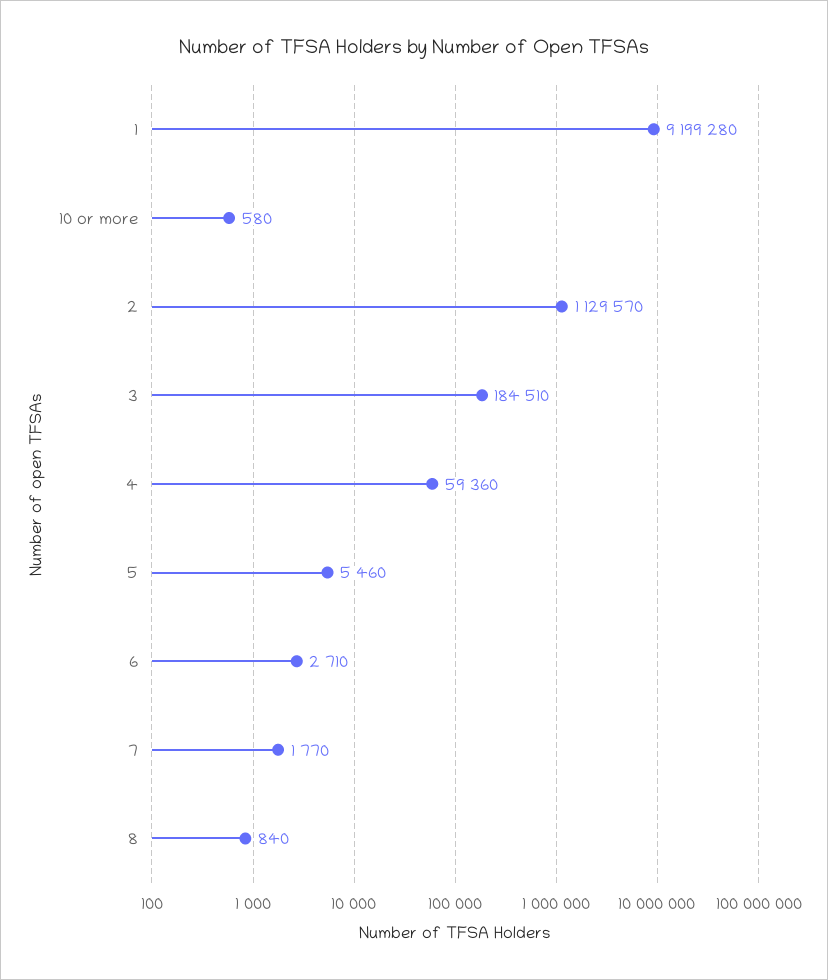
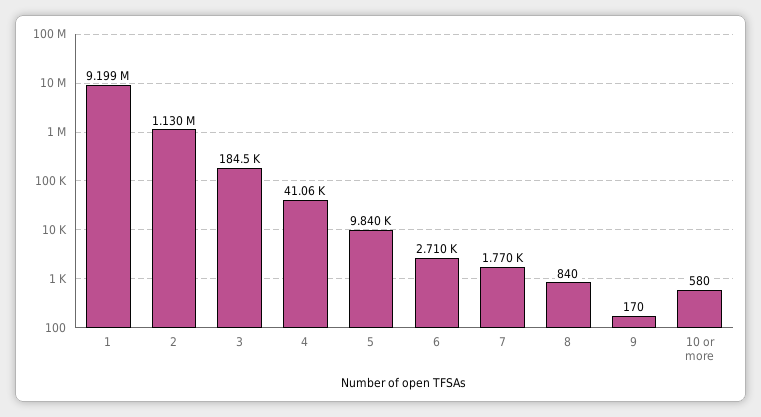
4: 59360 -> 41060
5: 5460 -> 9840
9: none -> 170

